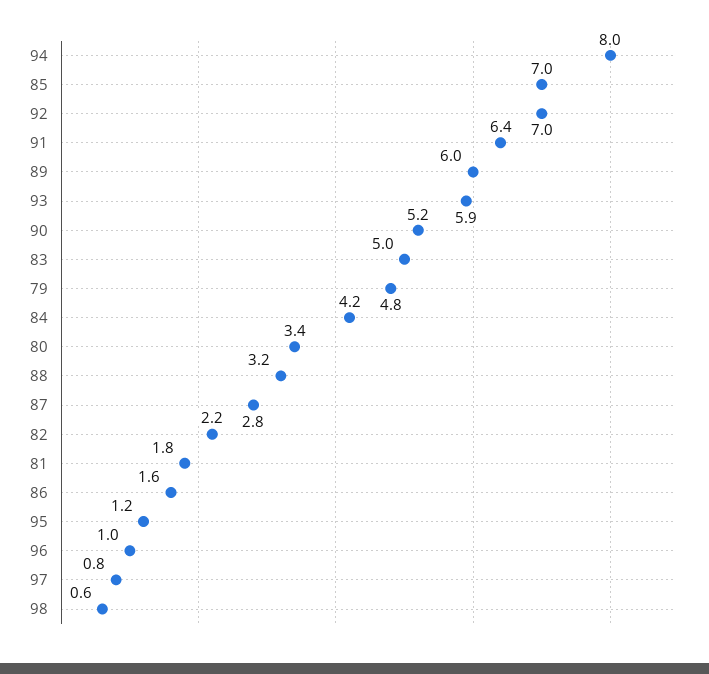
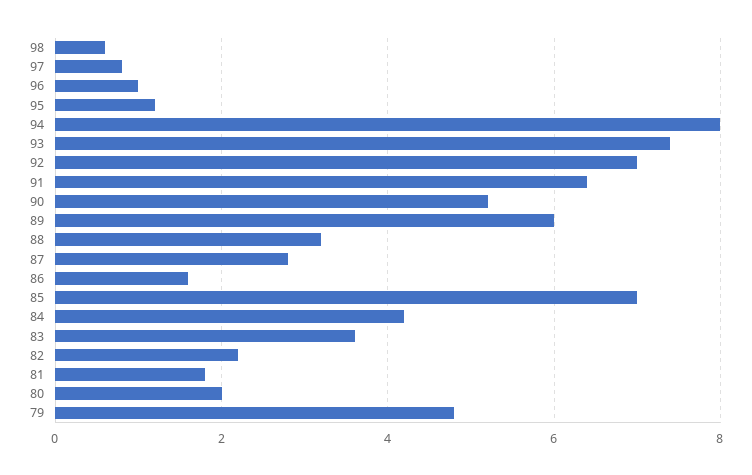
93: 5.9 -> 7.5
83: 5 -> 3.5
80: 3.4 -> 2

